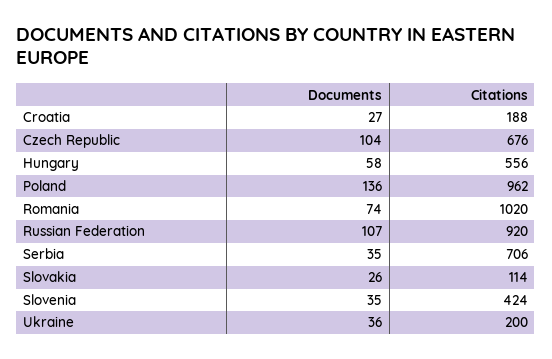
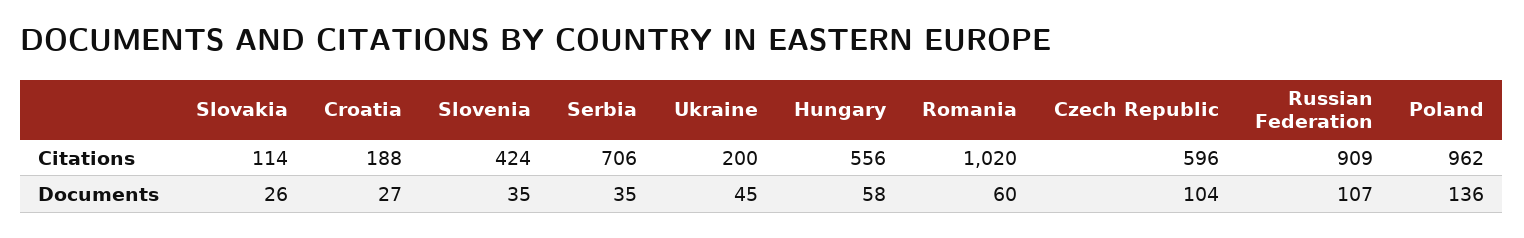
Citations, Czech Republic: 676 -> 596
Documents, Romania: 74 -> 60
Citations, Russian Federation: 920 -> 909
Documents, Ukraine: 36 -> 45

